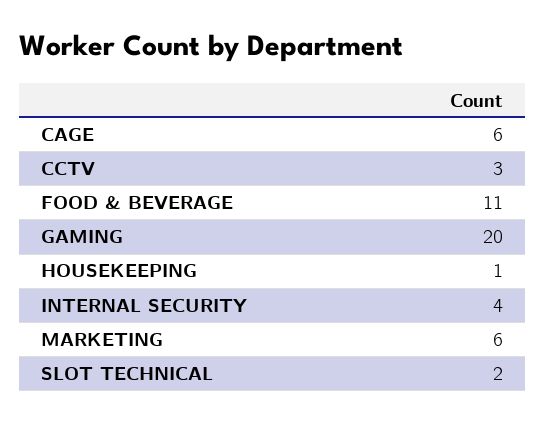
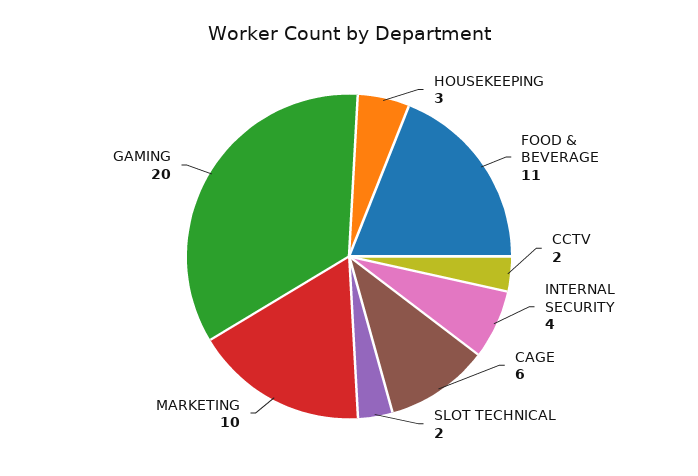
CCTV: 3 -> 2
HOUSEKEEPING: 1 -> 3
MARKETING: 6 -> 10

